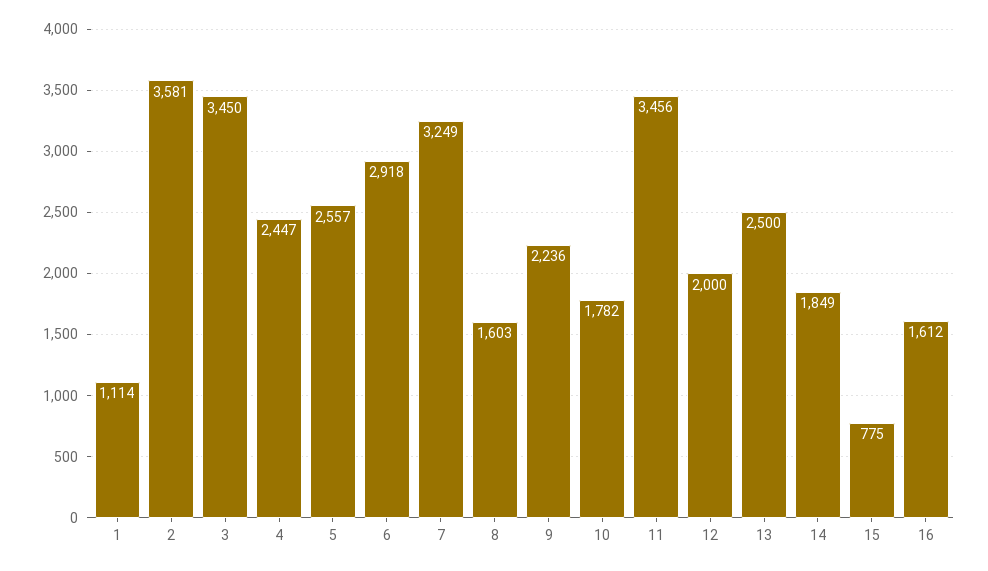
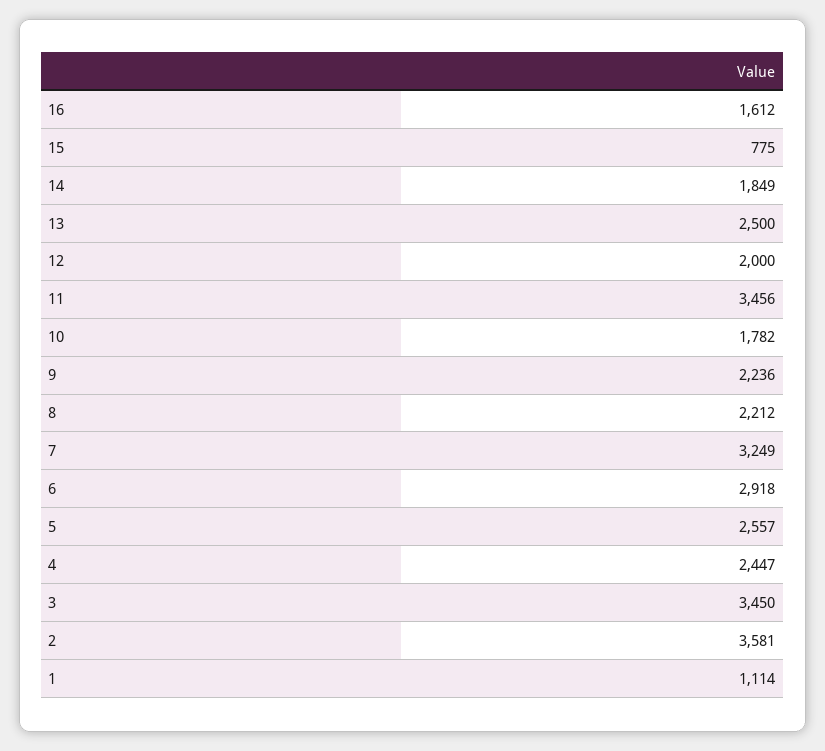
8: 1603 -> 2212

